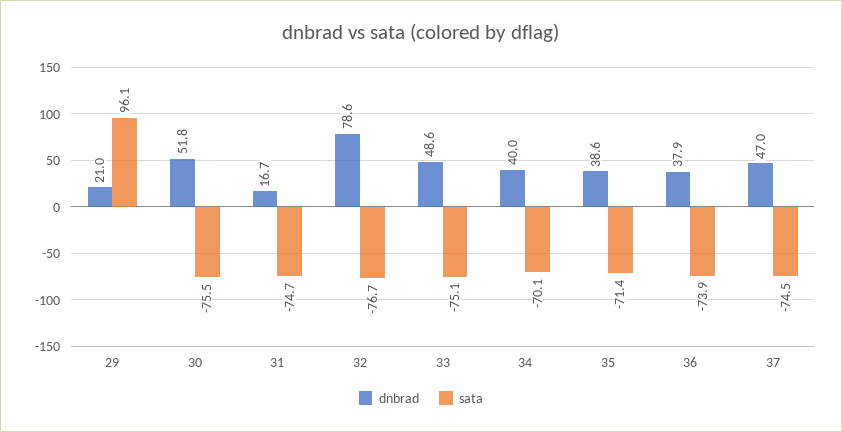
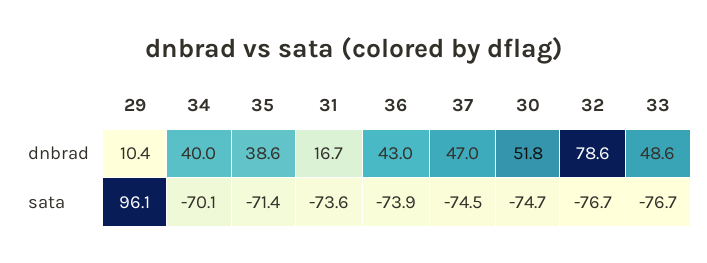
dnbrad, 29: 21 -> 10.4
sata, 30: -75.5 -> -74.7
sata, 31: -74.7 -> -73.6
sata, 33: -75.1 -> -76.7
dnbrad, 36: 37.9 -> 43

